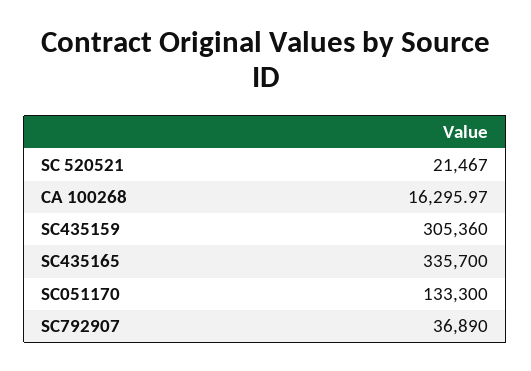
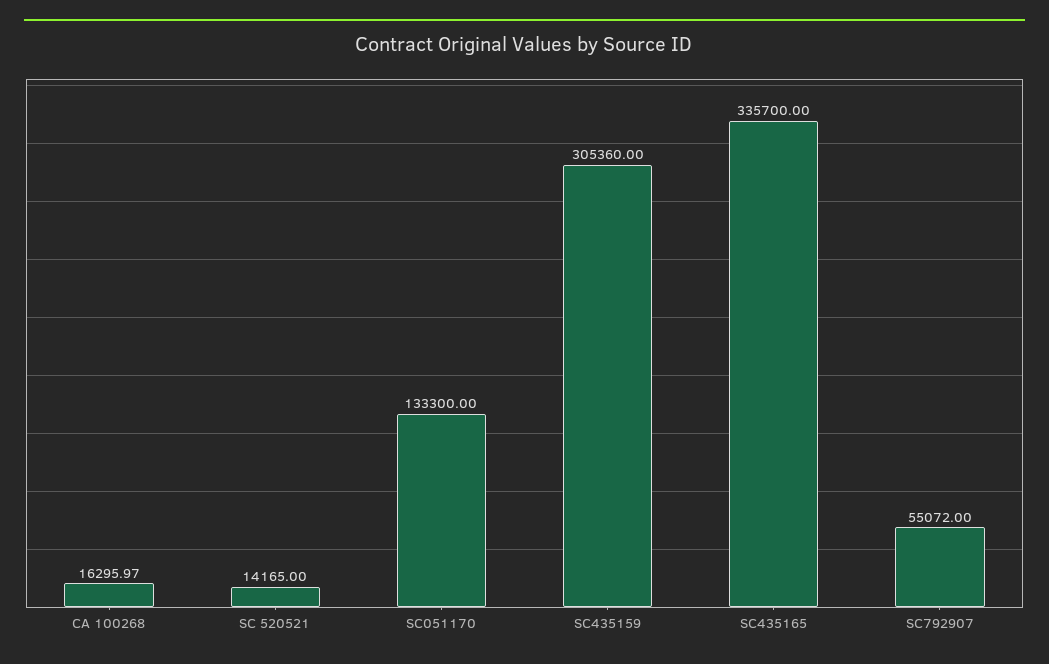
SC 520521: 21467 -> 14165
SC792907: 36890 -> 55072

